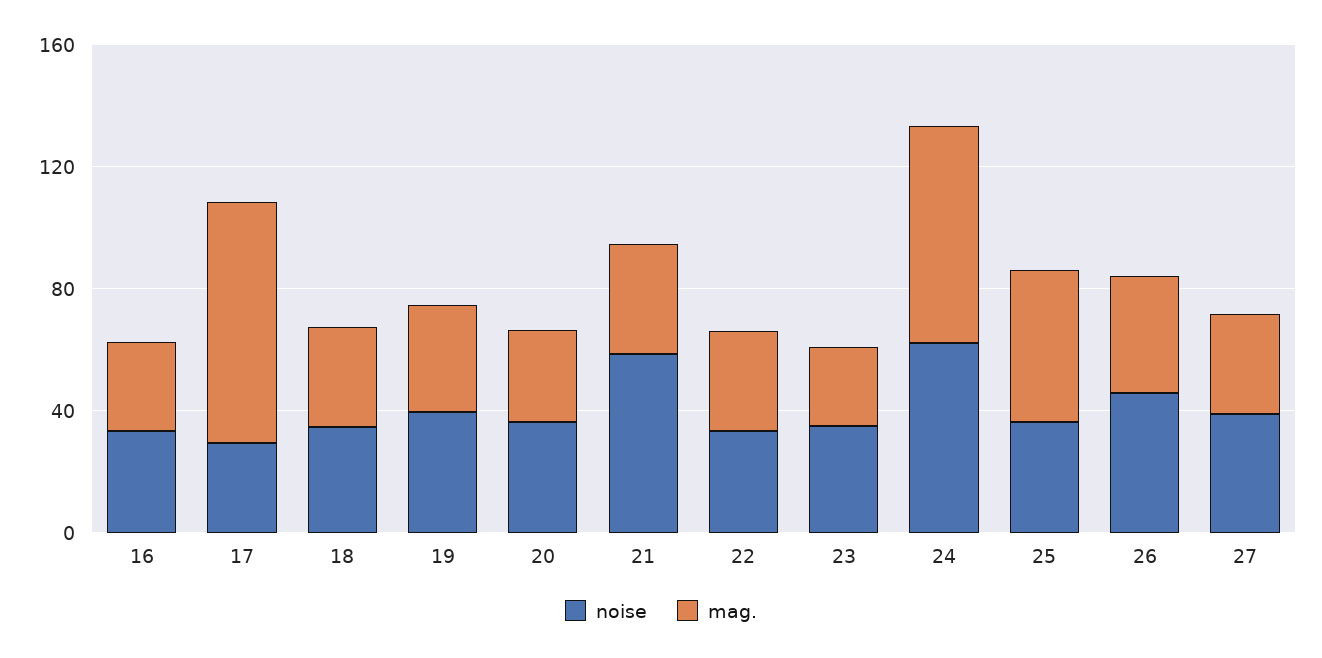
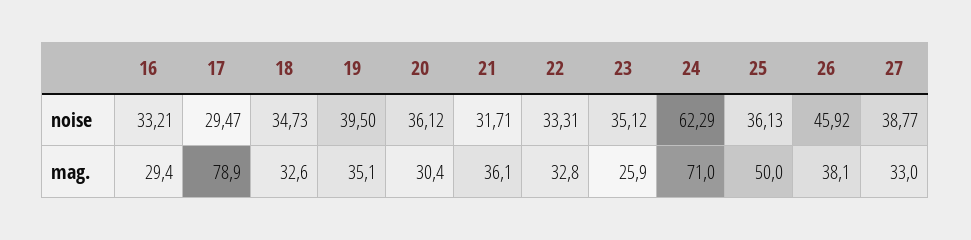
noise, 21: 60 -> 31.71

